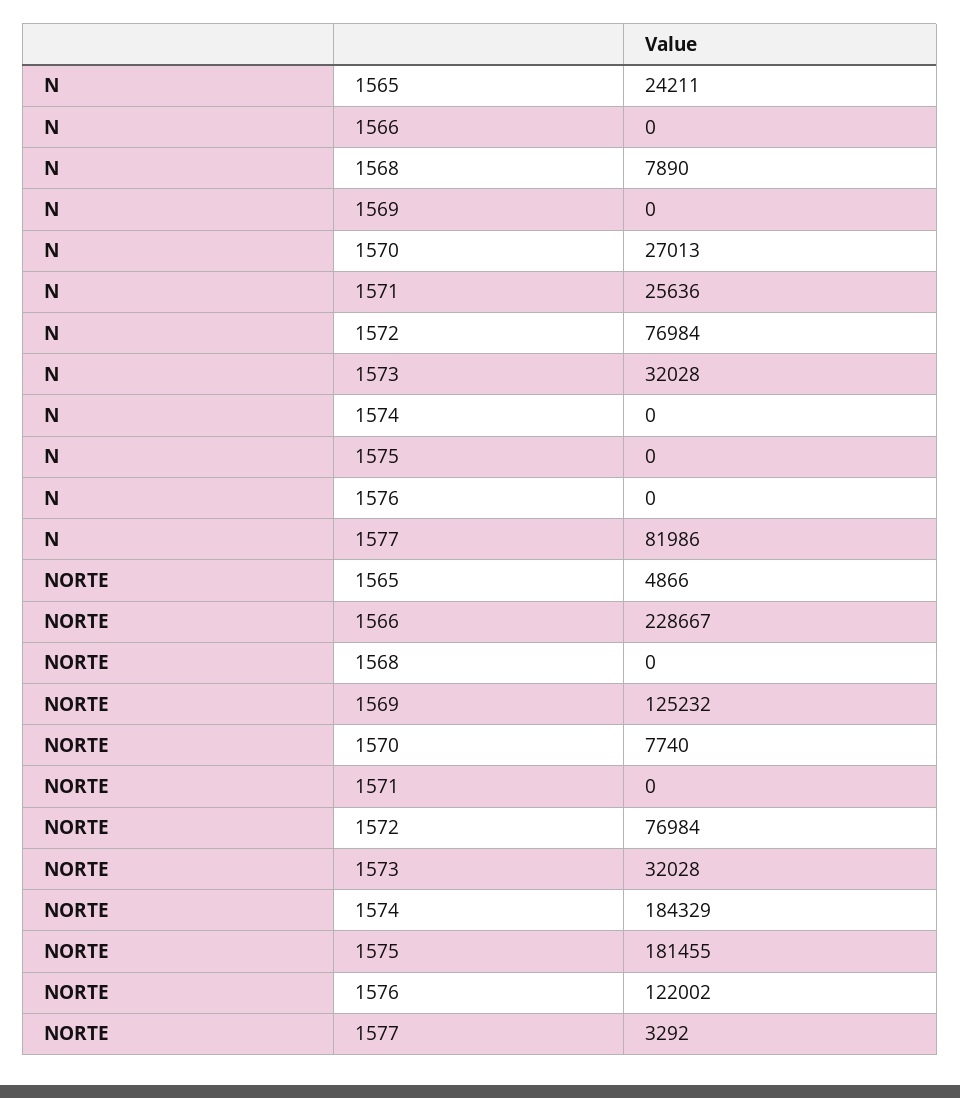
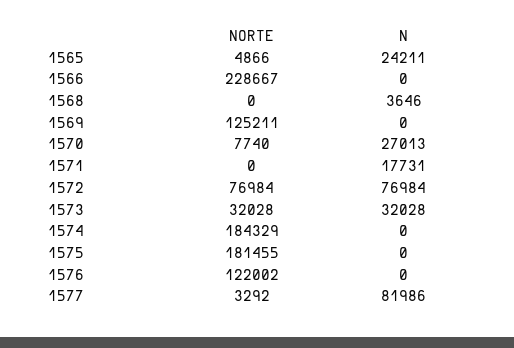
N, 1568: 7890 -> 3646
N, 1571: 25636 -> 17731
NORTE, 1569: 125232 -> 125211

